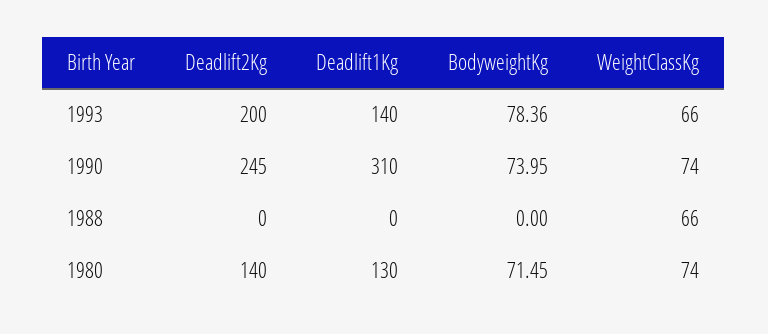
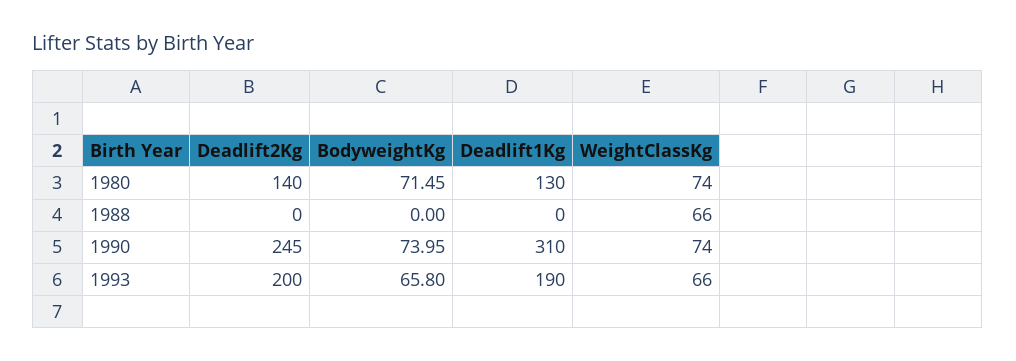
Deadlift1Kg, 1993: 140 -> 190
BodyweightKg, 1993: 78.36 -> 65.8

